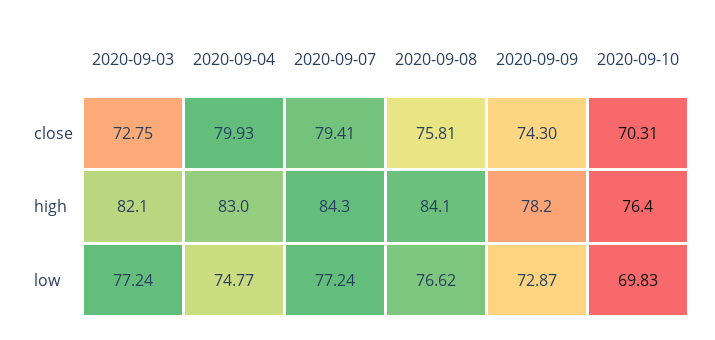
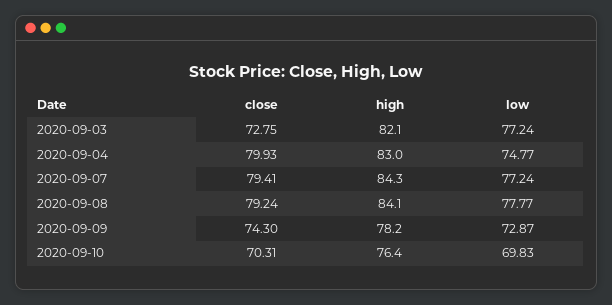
2020-09-08, close: 75.81 -> 79.24
2020-09-08, low: 76.62 -> 77.77

